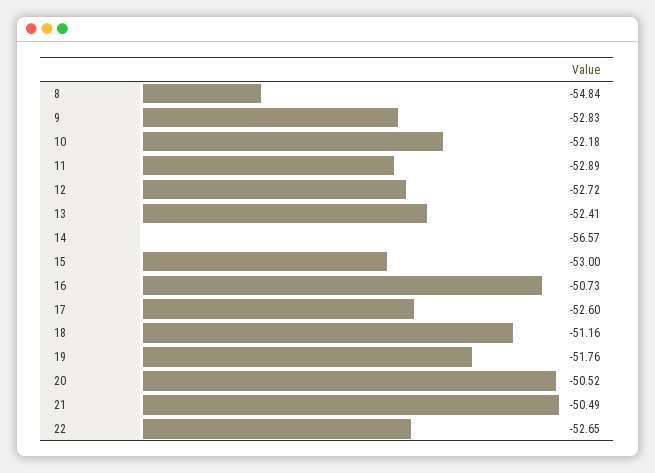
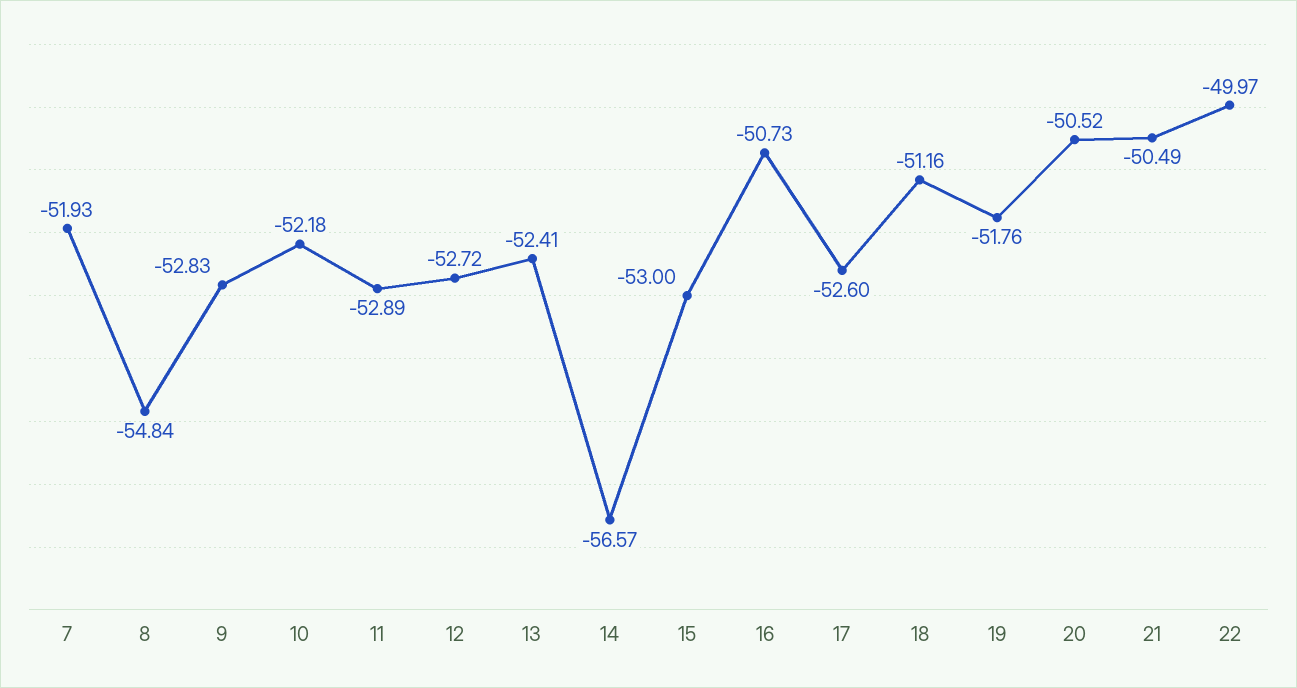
22: -52.65 -> -49.97
7: none -> -51.93

